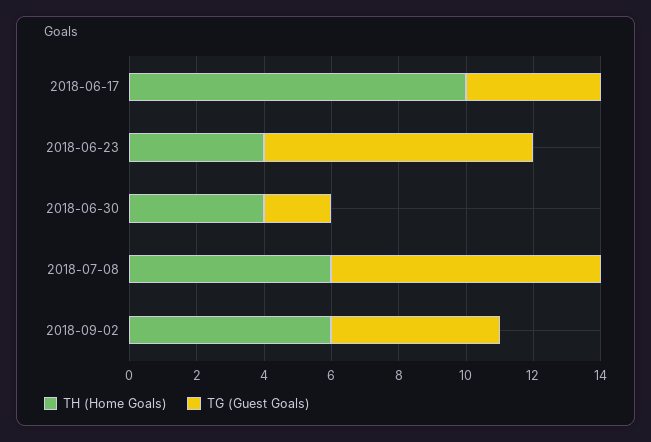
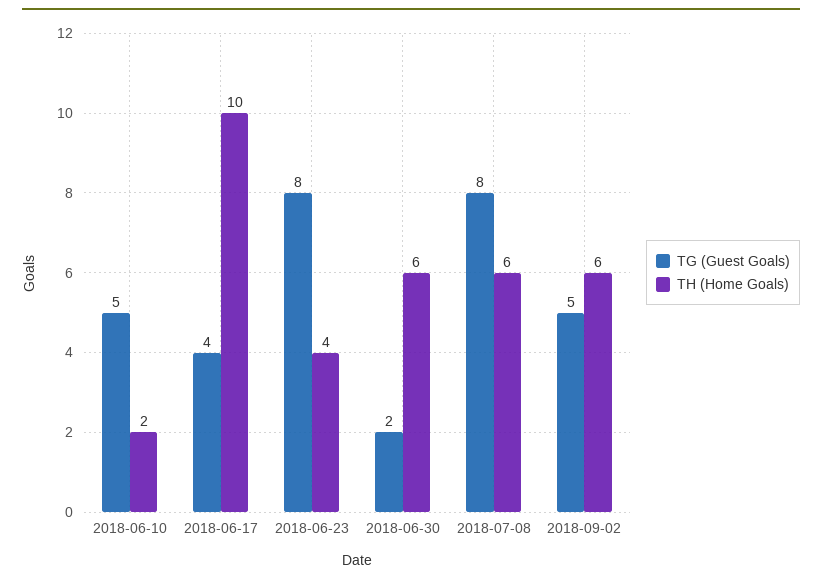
TH (Home Goals), 2018-06-30: 4 -> 6
TG (Guest Goals), 2018-06-10: none -> 5
TH (Home Goals), 2018-06-10: none -> 2

